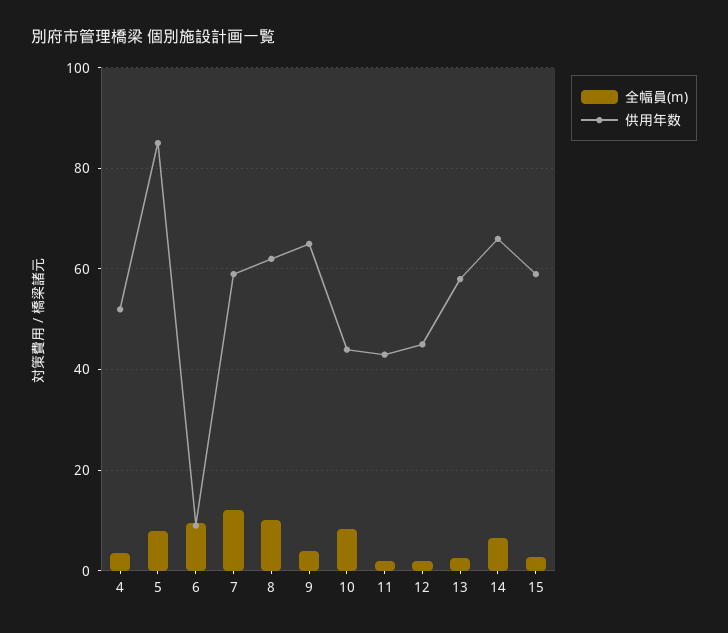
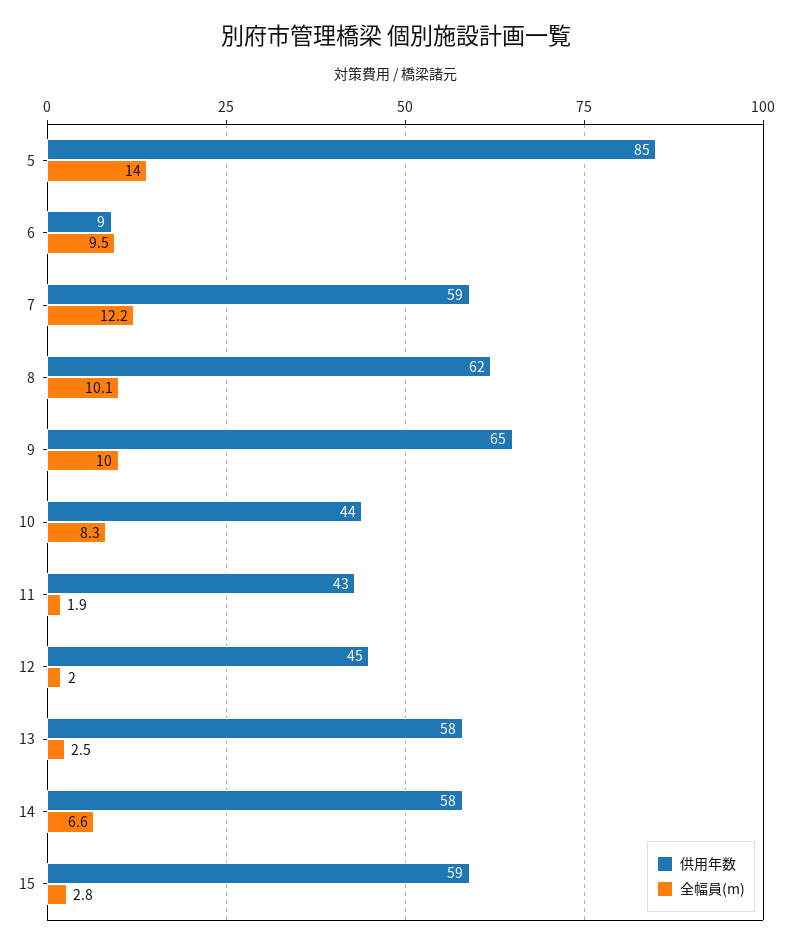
全幅員(m), 4: 4 -> none
供用年数, 4: 52 -> none
全幅員(m), 5: 8 -> 14
全幅員(m), 9: 4 -> 10
供用年数, 14: 66 -> 58

